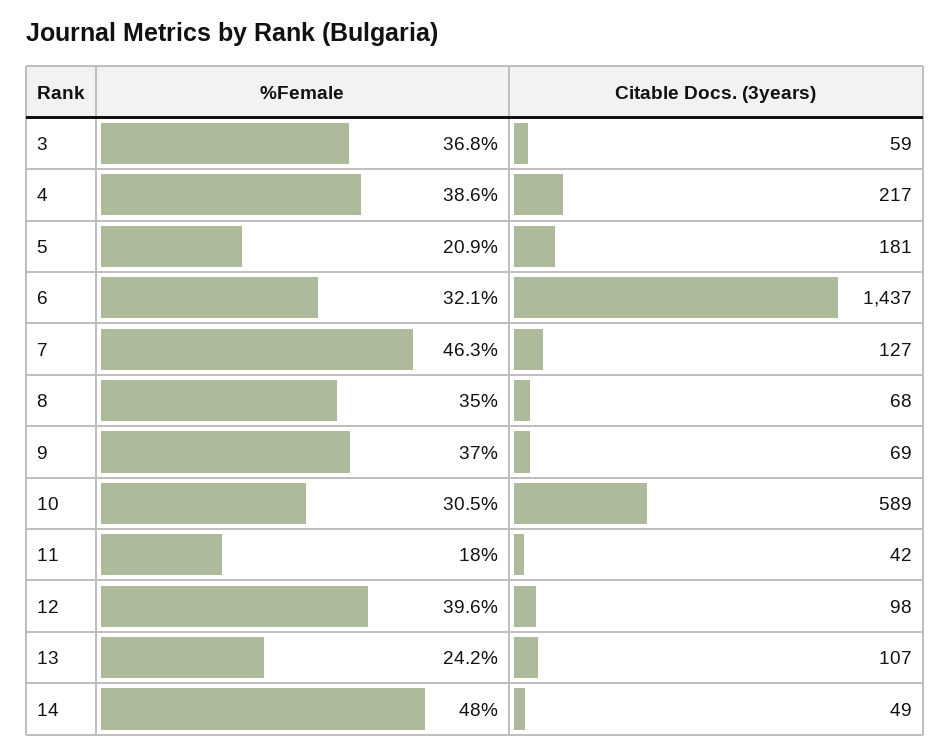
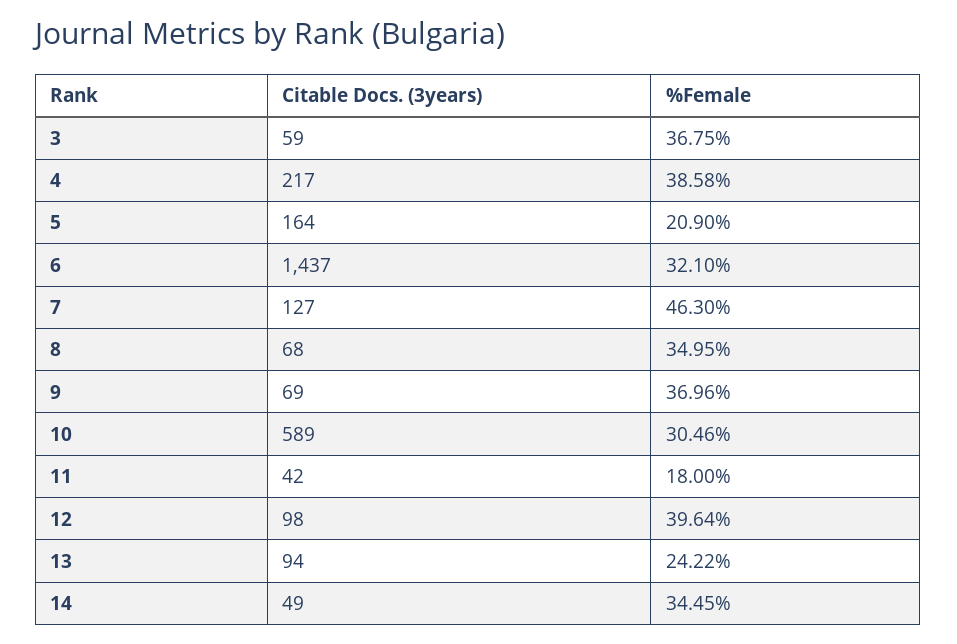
Citable Docs. (3years), 5: 181 -> 164
Citable Docs. (3years), 13: 107 -> 94
%Female, 14: 48 -> 34.45

